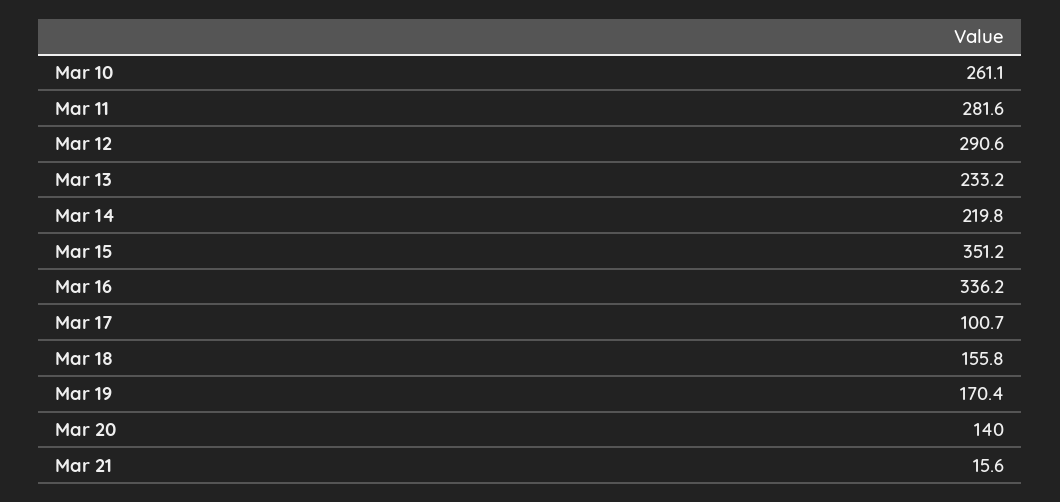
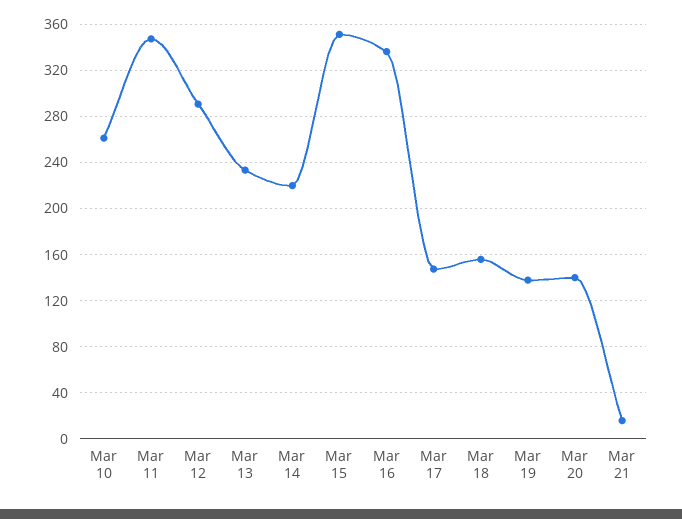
Mar 11: 281.6 -> 350
Mar 17: 100.7 -> 150
Mar 19: 170.4 -> 140

